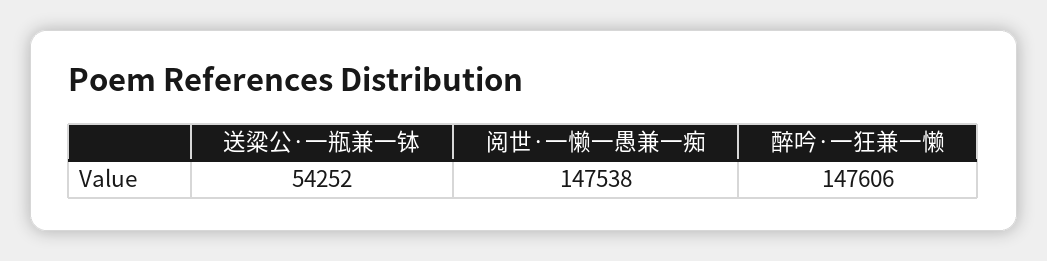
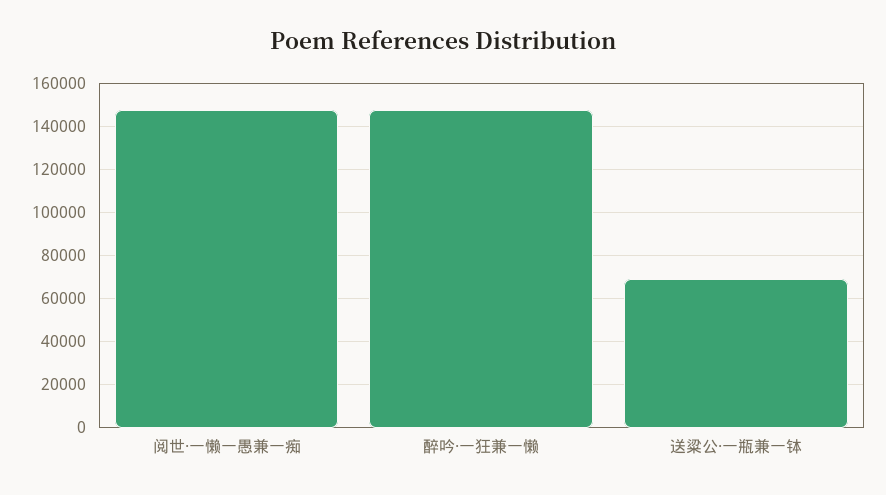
送粱公·一瓶兼一钵: 54252 -> 70000

